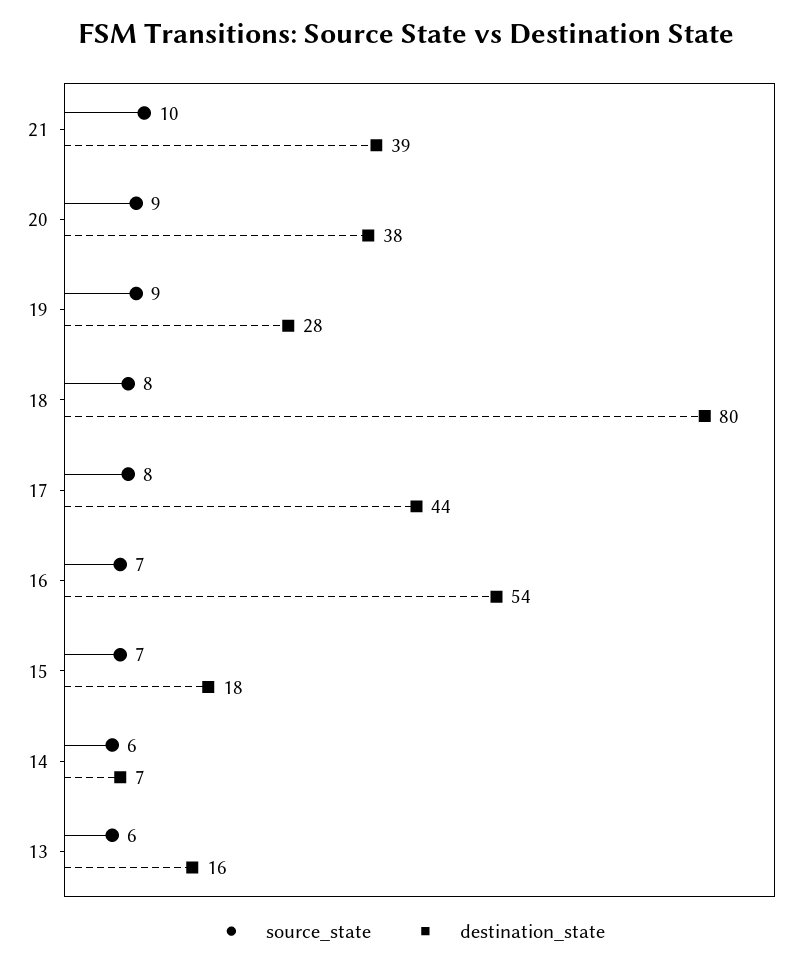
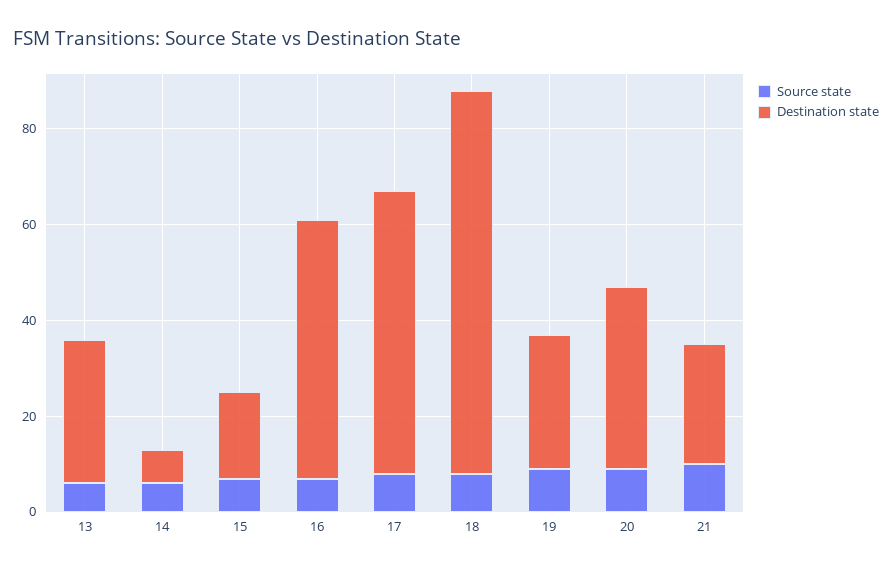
destination_state, 21: 39 -> 25
destination_state, 17: 44 -> 60
destination_state, 13: 16 -> 30

